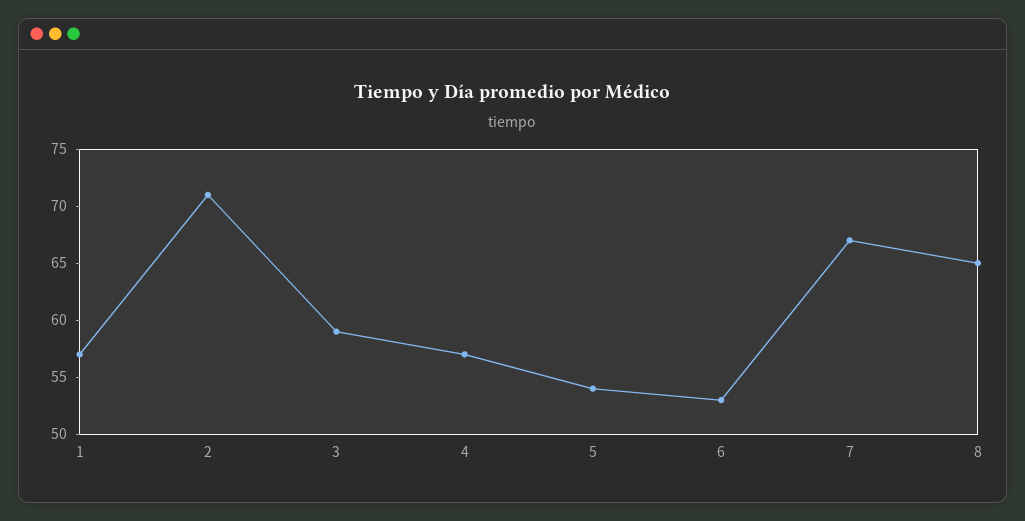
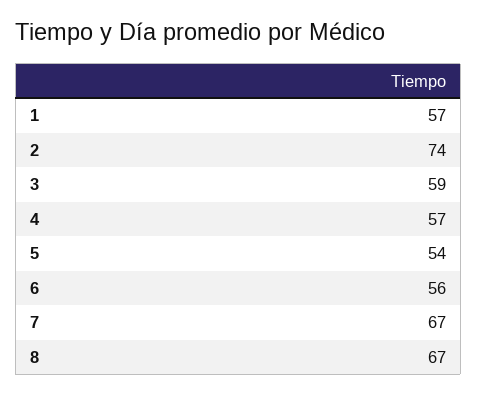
2: 71 -> 74
6: 53 -> 56
8: 65 -> 67

